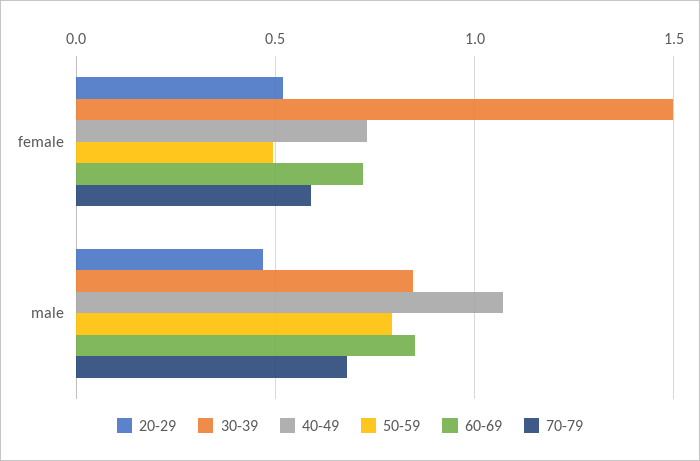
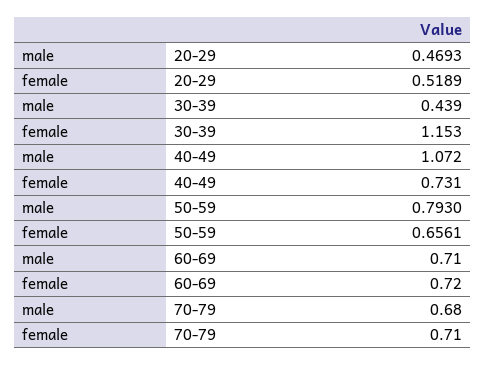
30-39, female: 1.5 -> 1.153
50-59, female: 0.5 -> 0.6561
70-79, female: 0.6 -> 0.71
30-39, male: 0.85 -> 0.439
60-69, male: 0.85 -> 0.71

